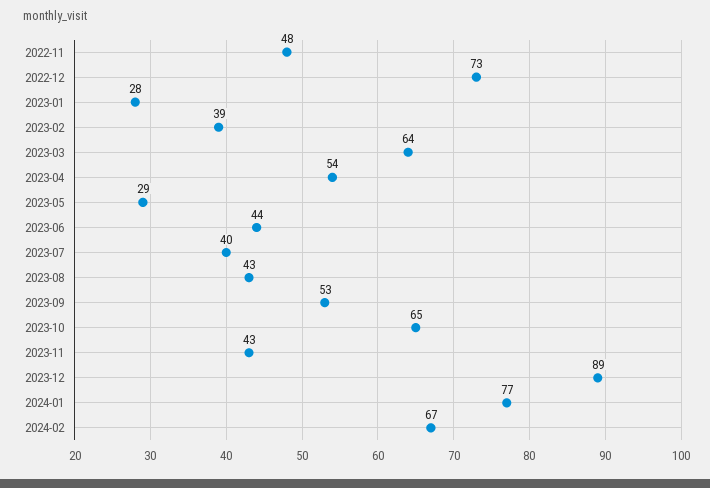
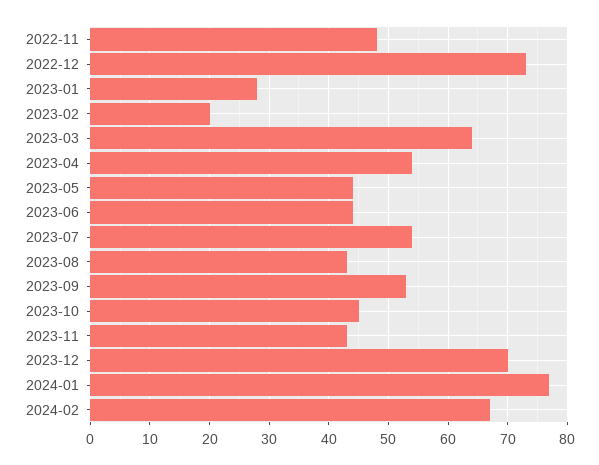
2023-02: 39 -> 20
2023-05: 29 -> 45
2023-07: 40 -> 55
2023-10: 65 -> 45
2023-12: 89 -> 70

